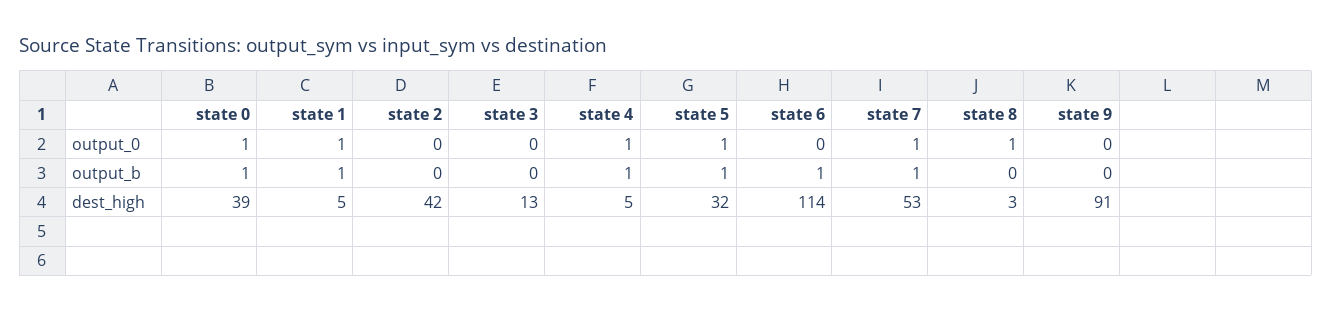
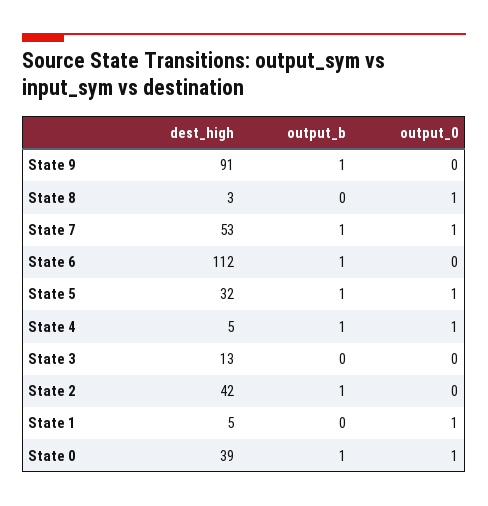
state 1, output_b: 1 -> 0
state 2, output_b: 0 -> 1
state 9, output_b: 0 -> 1
state 6, dest_high: 114 -> 112

